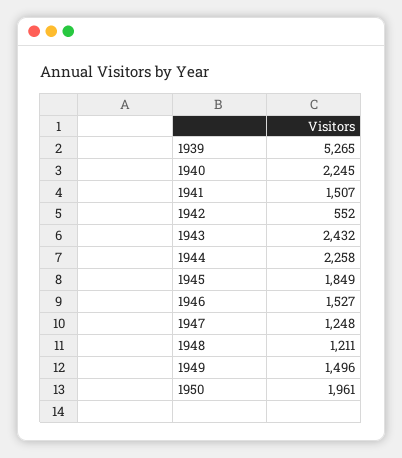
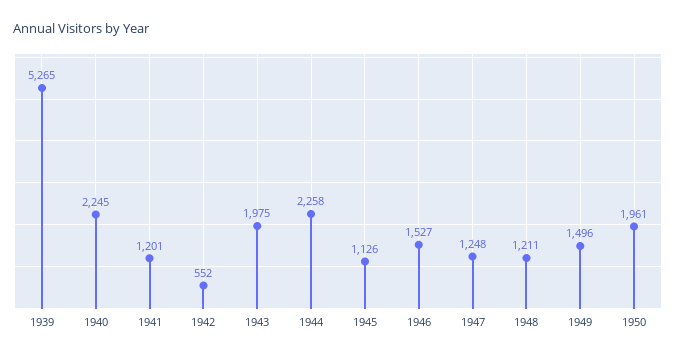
1941: 1507 -> 1201
1943: 2432 -> 1975
1945: 1849 -> 1126

